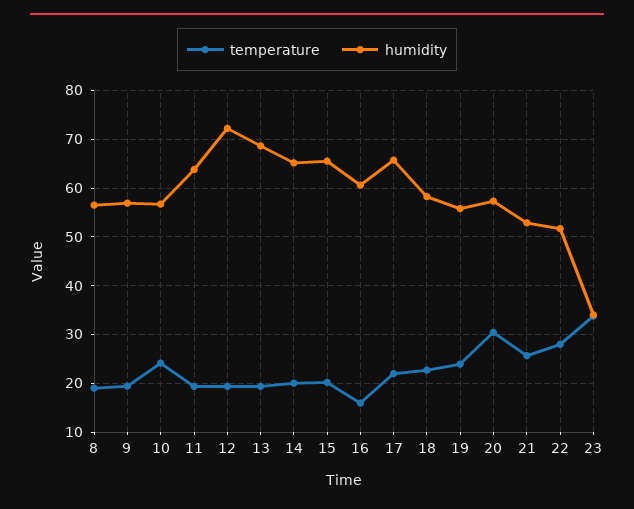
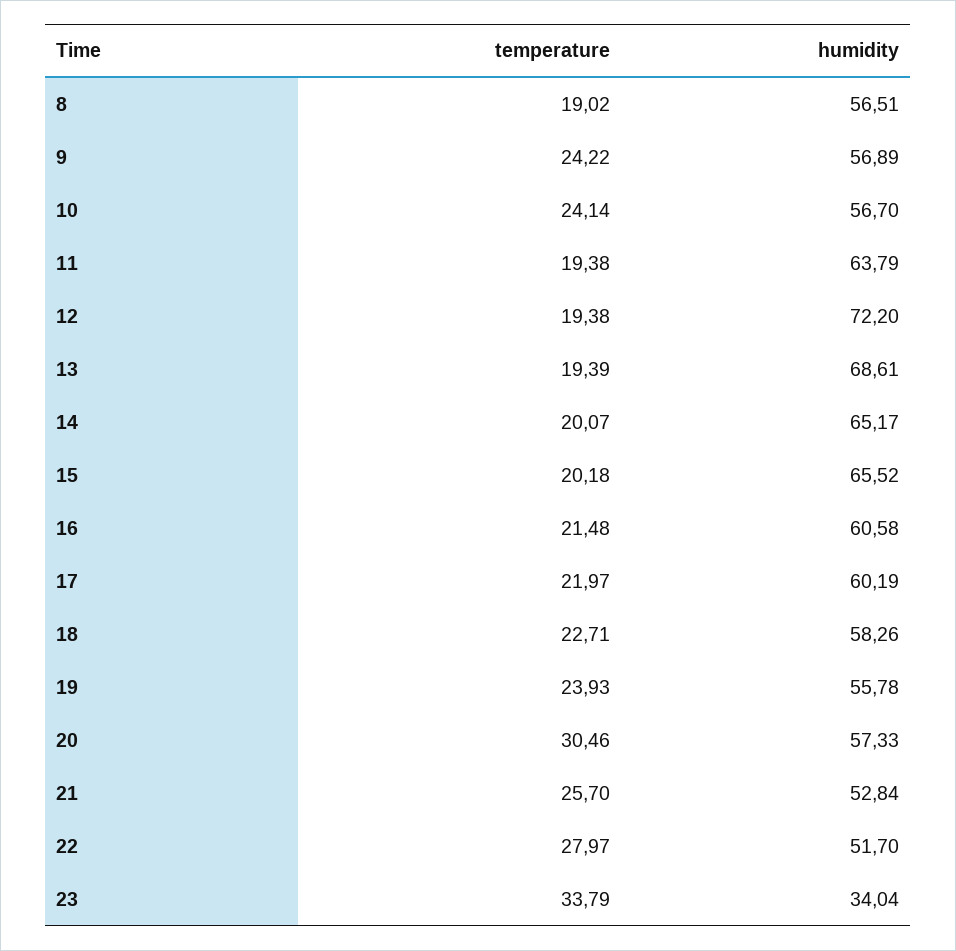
temperature, 9: 20 -> 24.22
temperature, 16: 16 -> 21.48
humidity, 17: 66 -> 60.19

